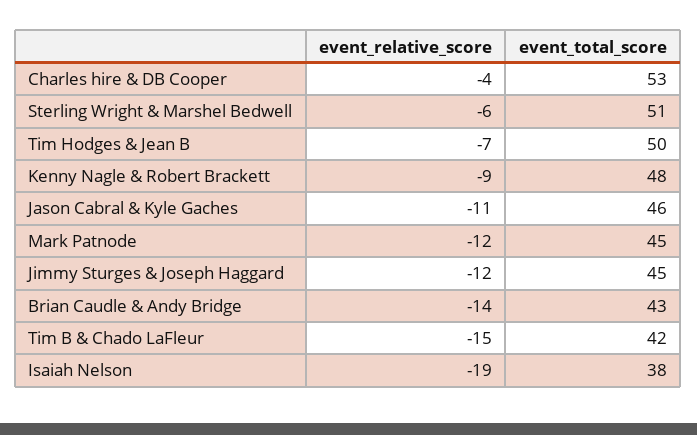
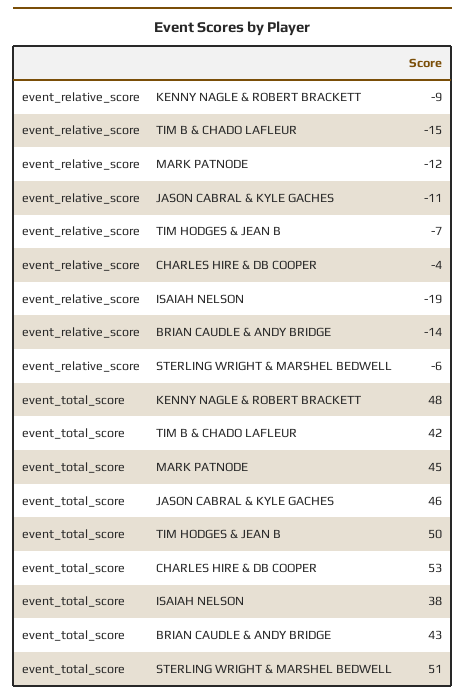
event_relative_score, Jimmy Sturges & Joseph Haggard: -12 -> none
event_total_score, Jimmy Sturges & Joseph Haggard: 45 -> none

